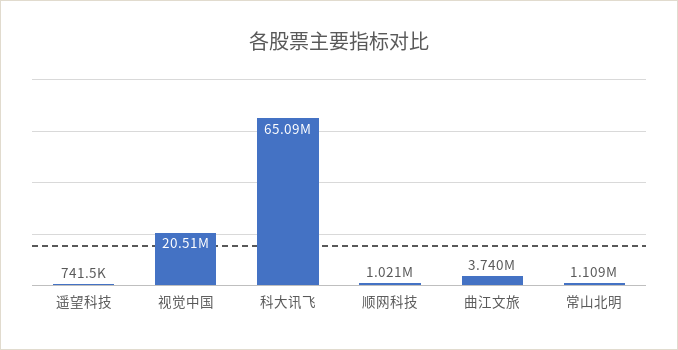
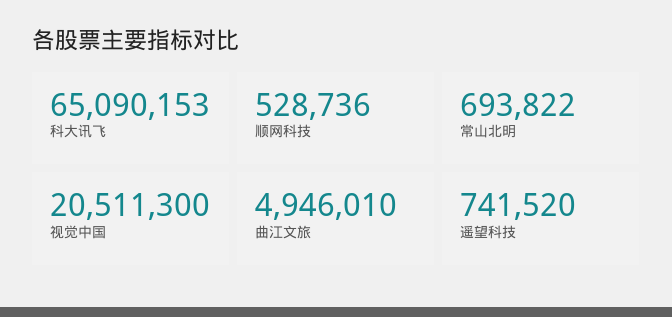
顺网科技: 1021000 -> 528736
曲江文旅: 3740000 -> 4946010
常山北明: 1109000 -> 693822

